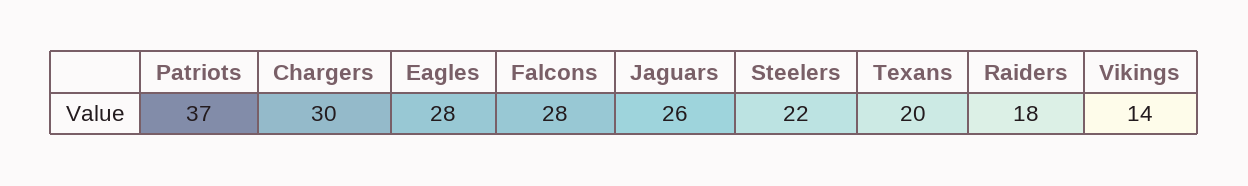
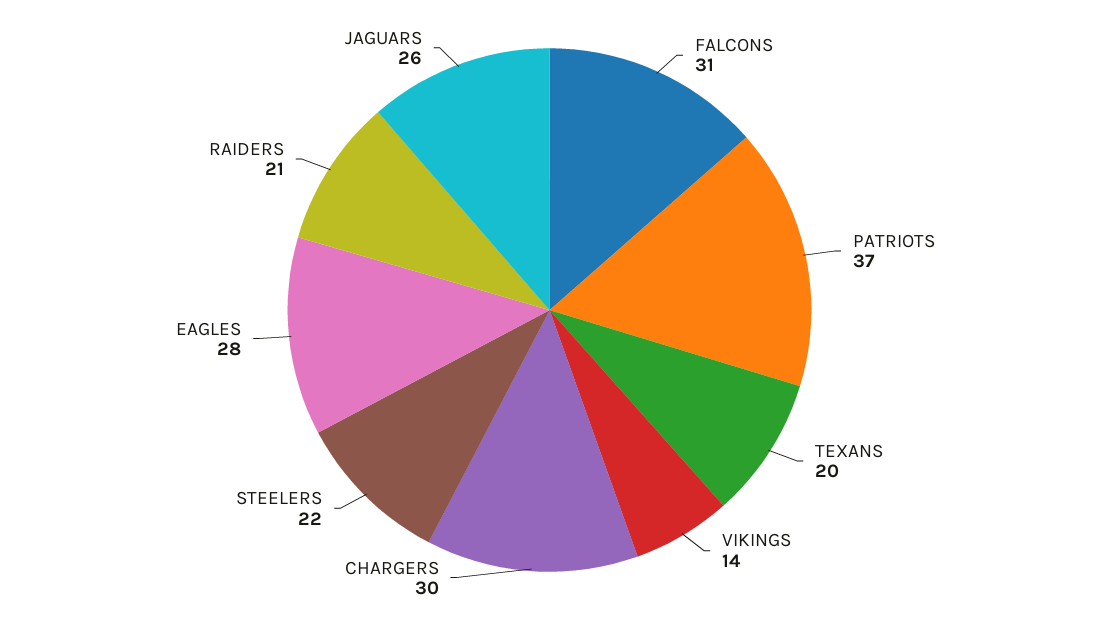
Falcons: 28 -> 31
Raiders: 18 -> 21

